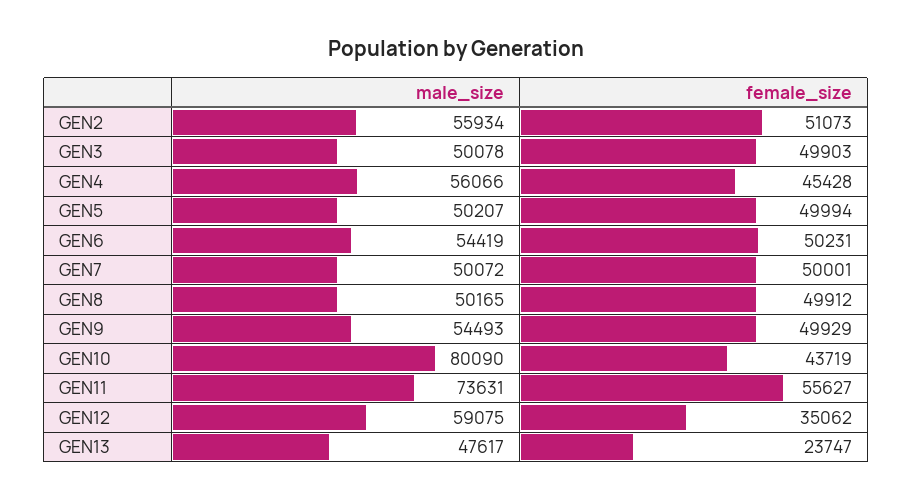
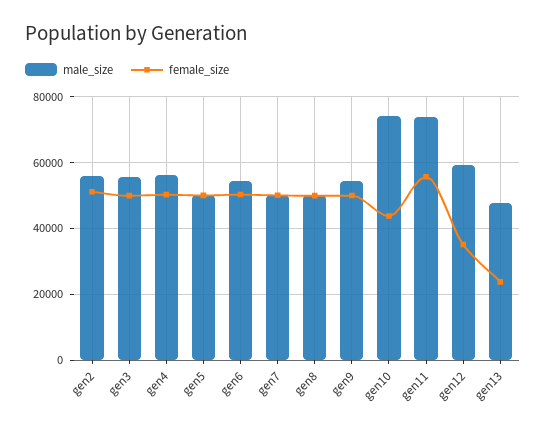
male_size, GEN3: 50078 -> 56000
female_size, GEN4: 45428 -> 50000
male_size, GEN10: 80090 -> 74000

